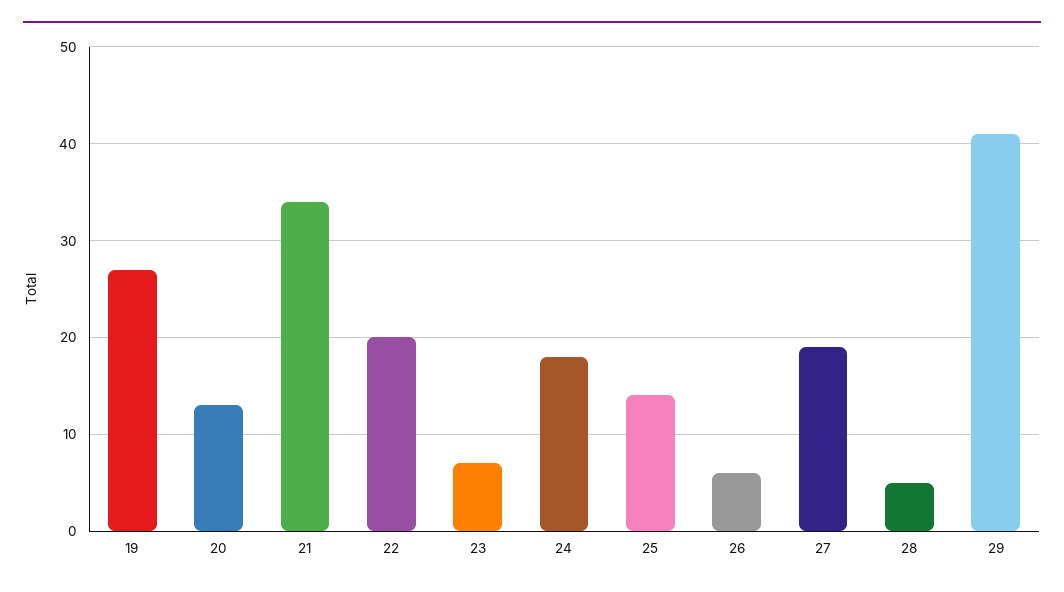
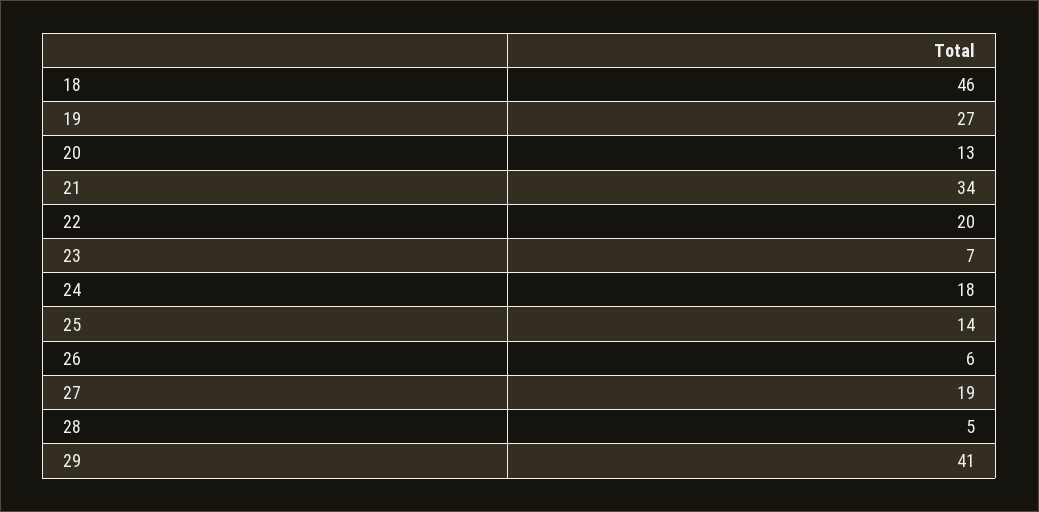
18: none -> 46

